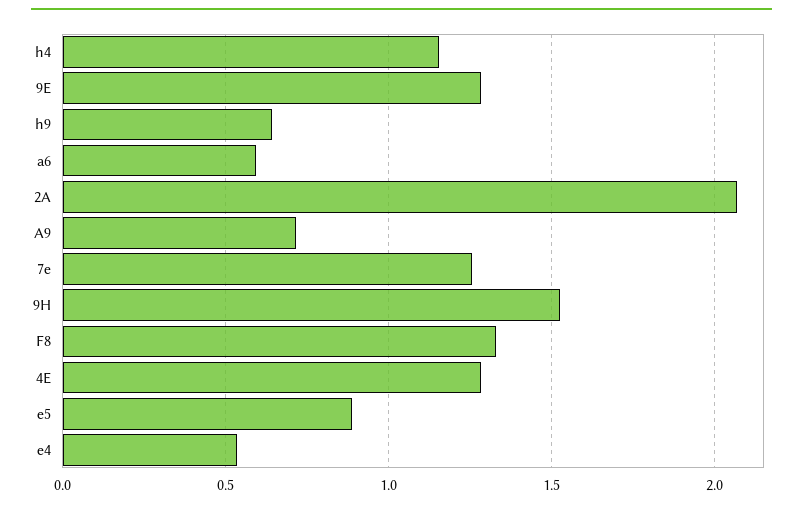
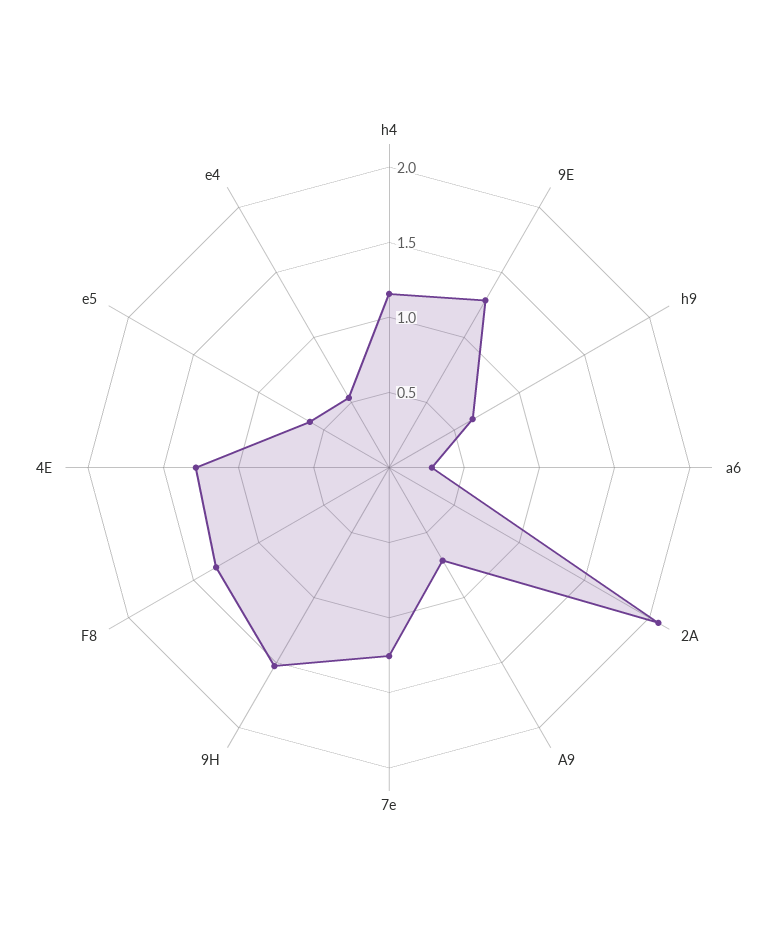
a6: 0.6 -> 0.3
e5: 0.9 -> 0.6

